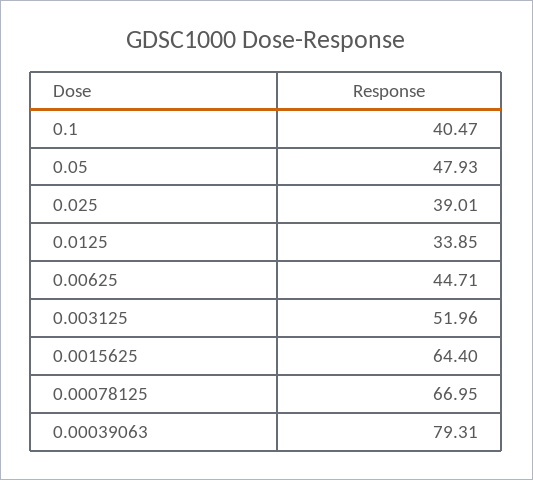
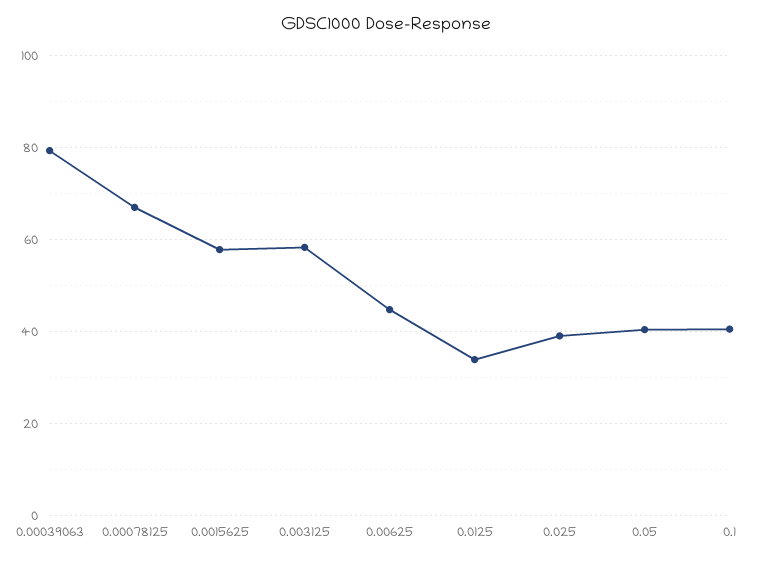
0.05: 47.93 -> 40
0.003125: 51.96 -> 58
0.0015625: 64.4 -> 58

